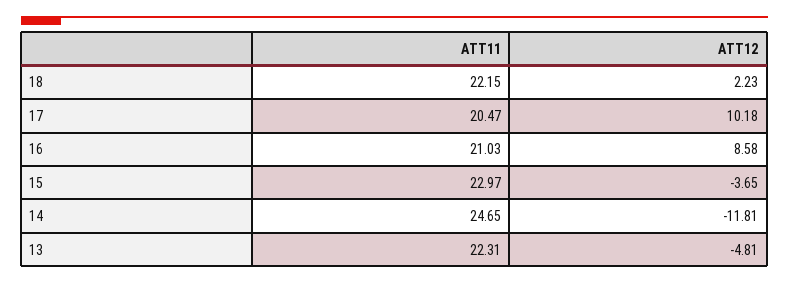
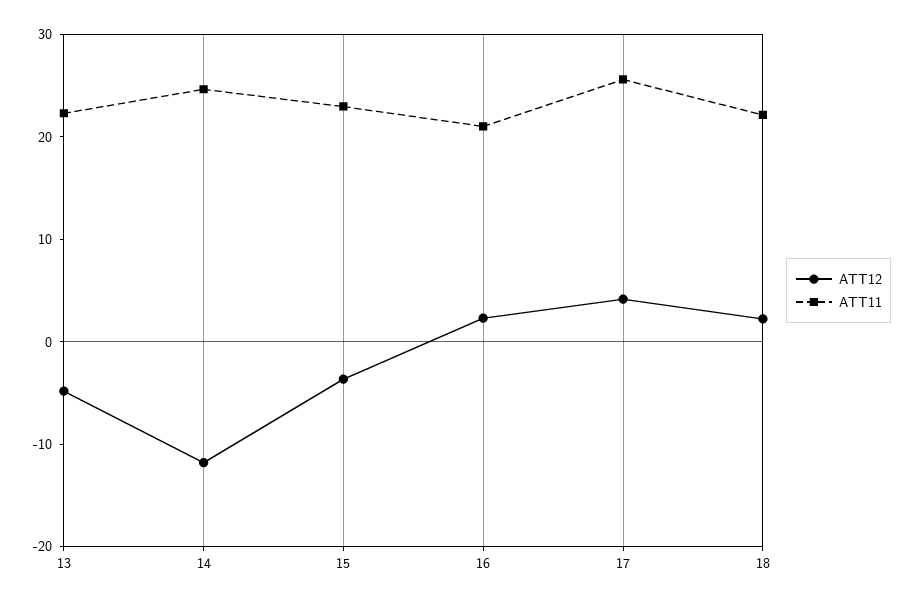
ATT11, 17: 20.47 -> 26
ATT12, 17: 10.18 -> 4
ATT12, 16: 8.58 -> 2

